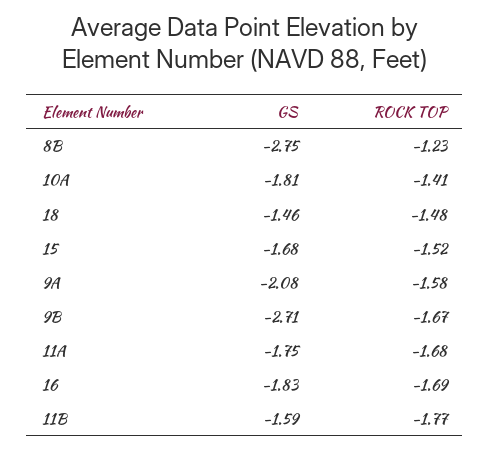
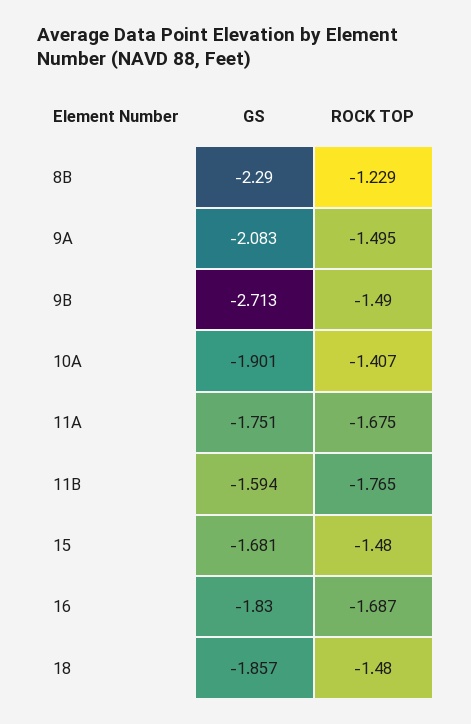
GS, 8B: -2.75 -> -2.29
GS, 10A: -1.81 -> -1.901
GS, 18: -1.46 -> -1.857
ROCK TOP, 15: -1.52 -> -1.48
ROCK TOP, 9A: -1.58 -> -1.495
ROCK TOP, 9B: -1.67 -> -1.49

